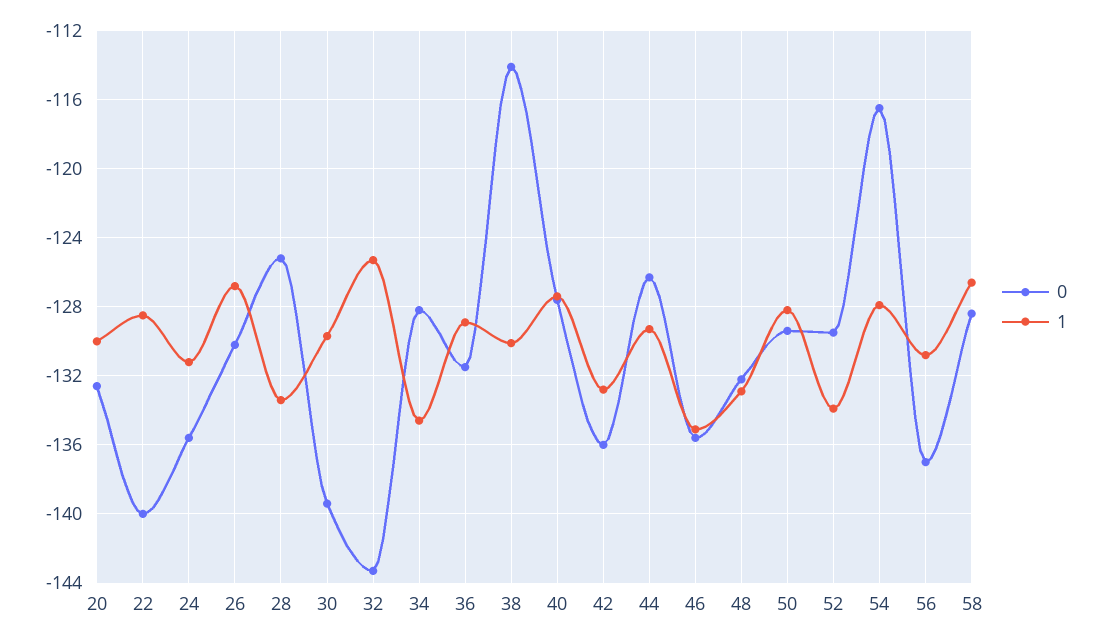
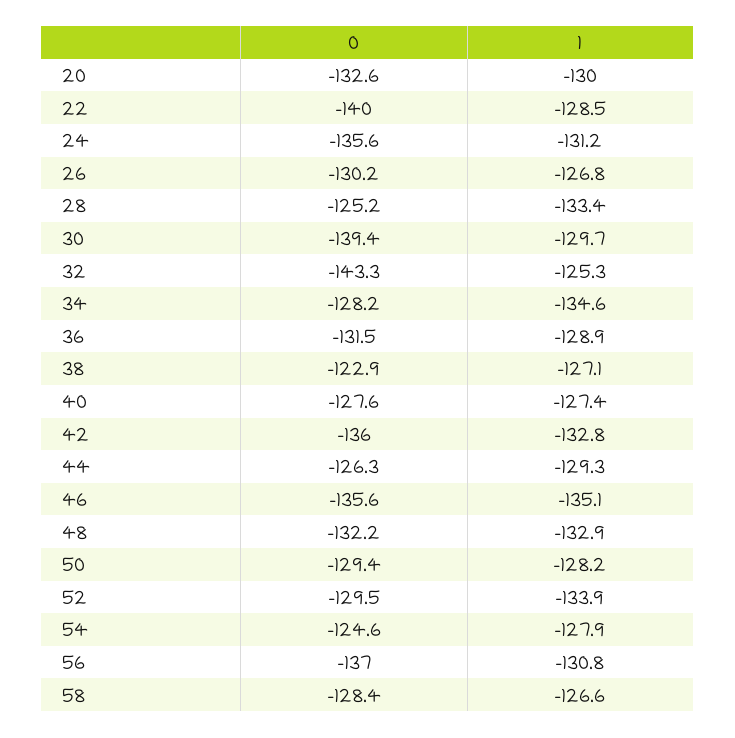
0, 38: -114 -> -122.9
1, 38: -130 -> -127.1
0, 54: -116.5 -> -124.6

